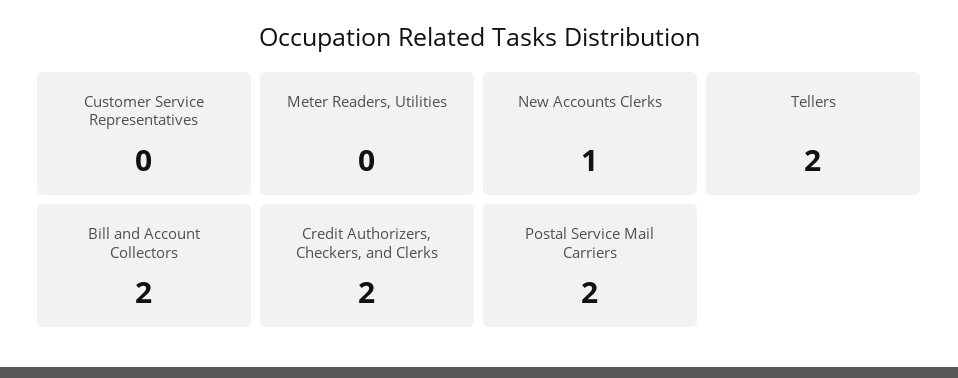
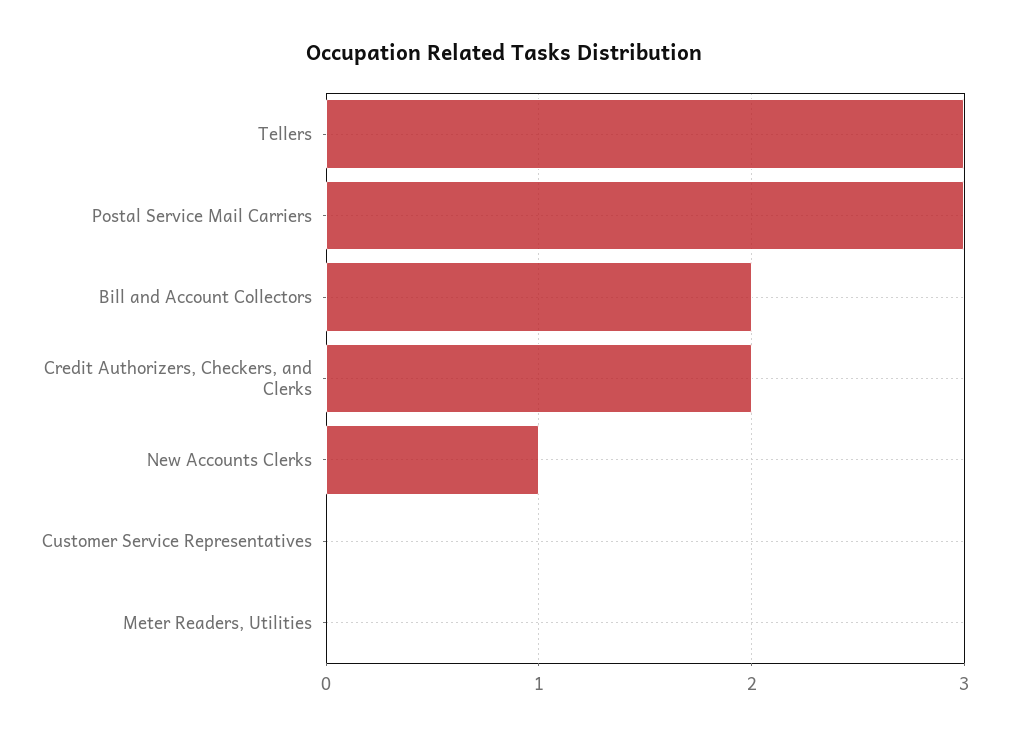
Tellers: 2 -> 3
Postal Service Mail Carriers: 2 -> 3

